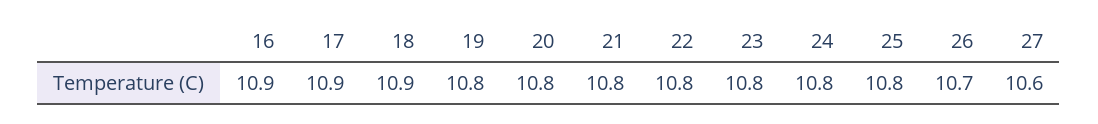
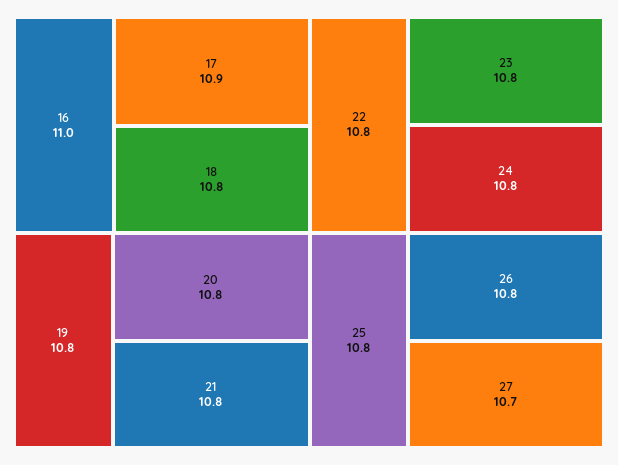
16: 10.9 -> 11
18: 10.9 -> 10.8
26: 10.7 -> 10.8
27: 10.6 -> 10.7

